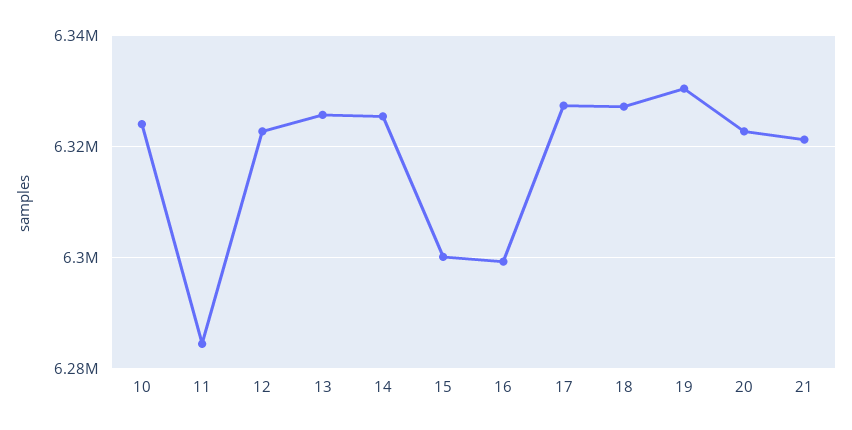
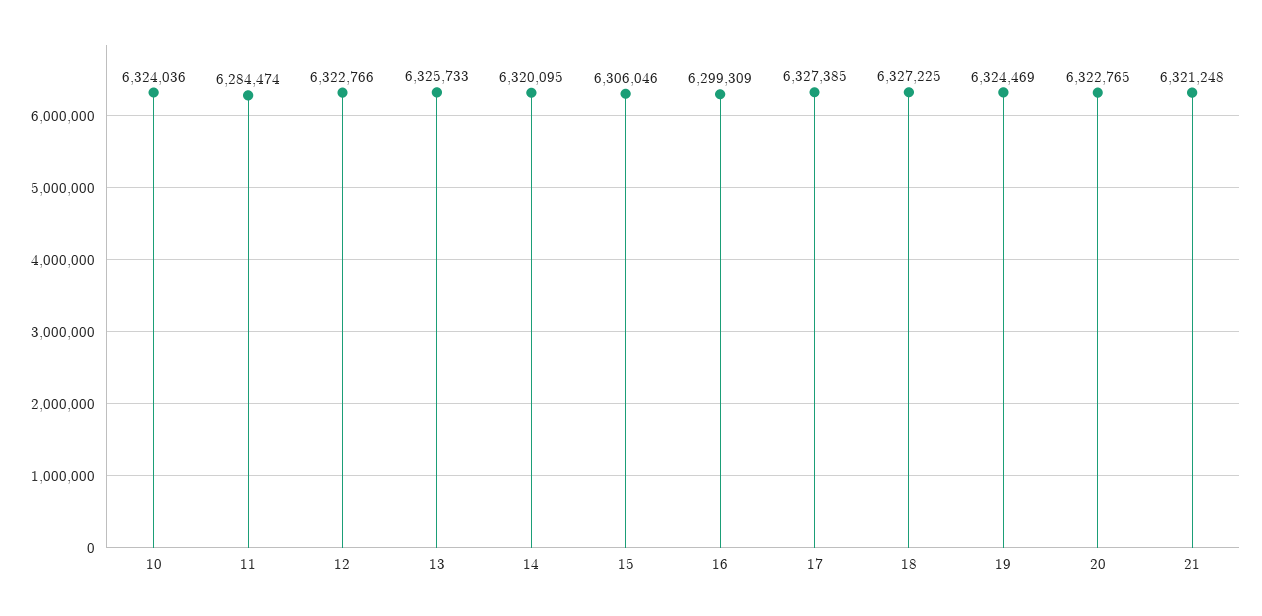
14: 6326000 -> 6320095
15: 6300000 -> 6306046
19: 6330000 -> 6324469

